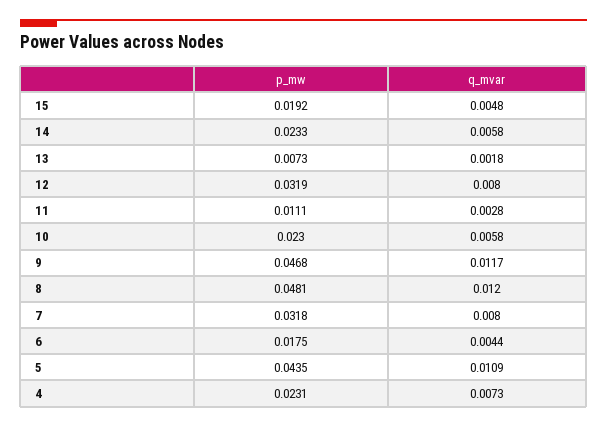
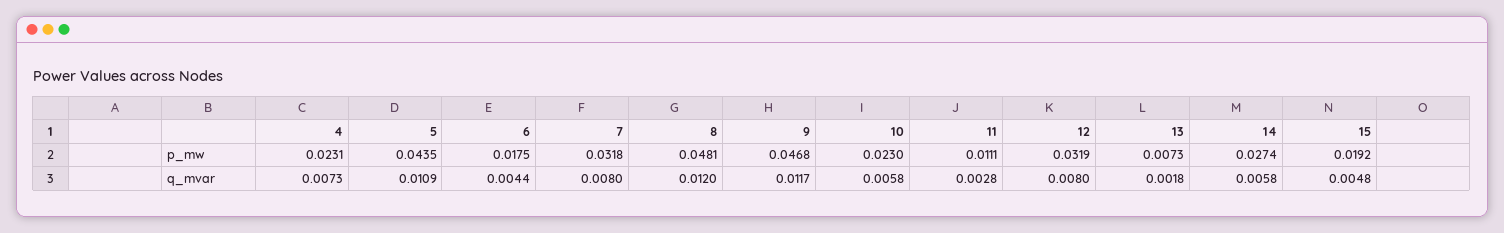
p_mw, 14: 0.0233 -> 0.0274

